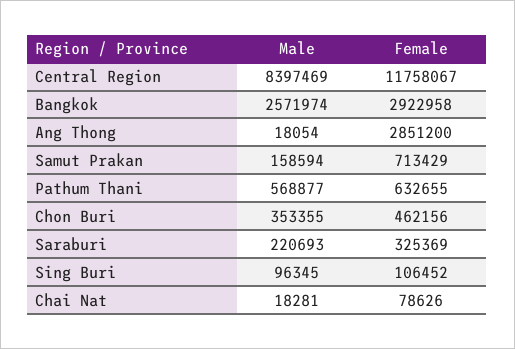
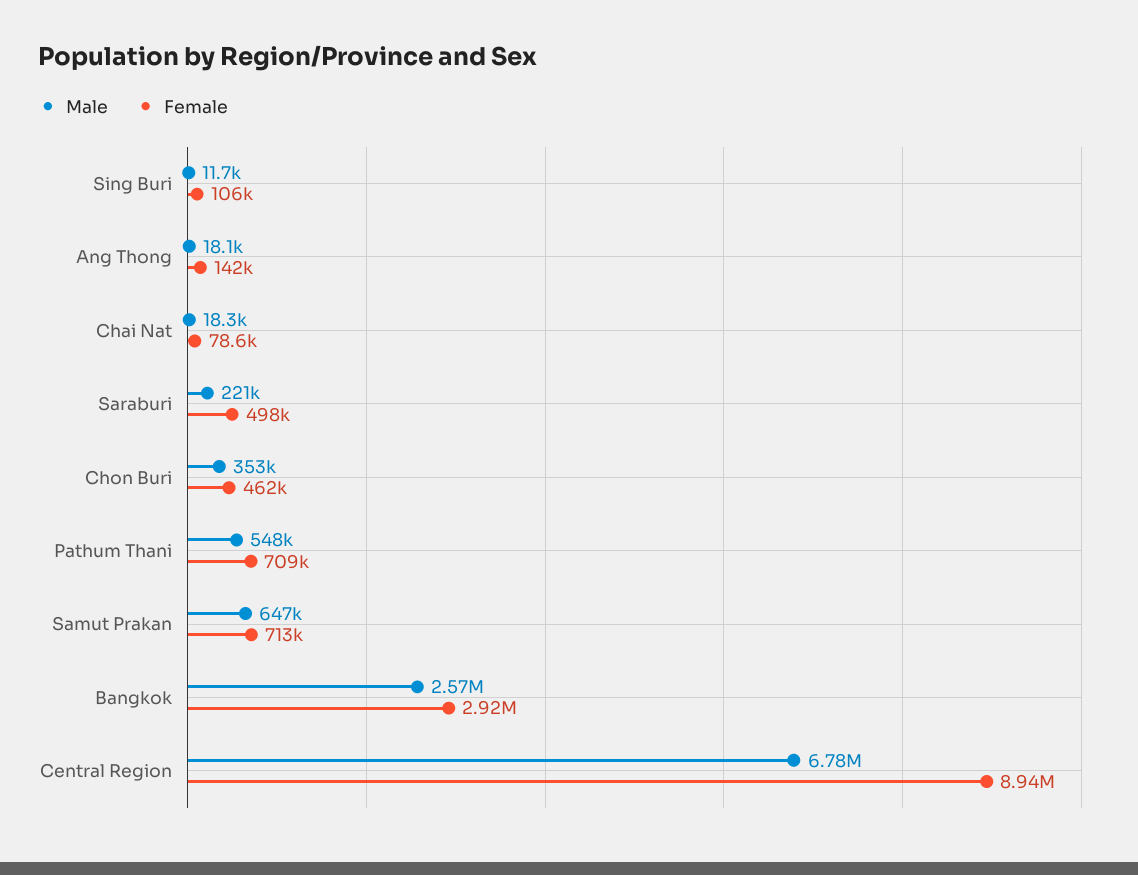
Male, Central Region: 8397469 -> 6780000
Female, Central Region: 11758067 -> 8940000
Female, Ang Thong: 2851200 -> 142000
Male, Samut Prakan: 158594 -> 647000
Male, Pathum Thani: 568877 -> 548000
Female, Pathum Thani: 632655 -> 709000
Female, Saraburi: 325369 -> 498000
Male, Sing Buri: 96345 -> 11700

